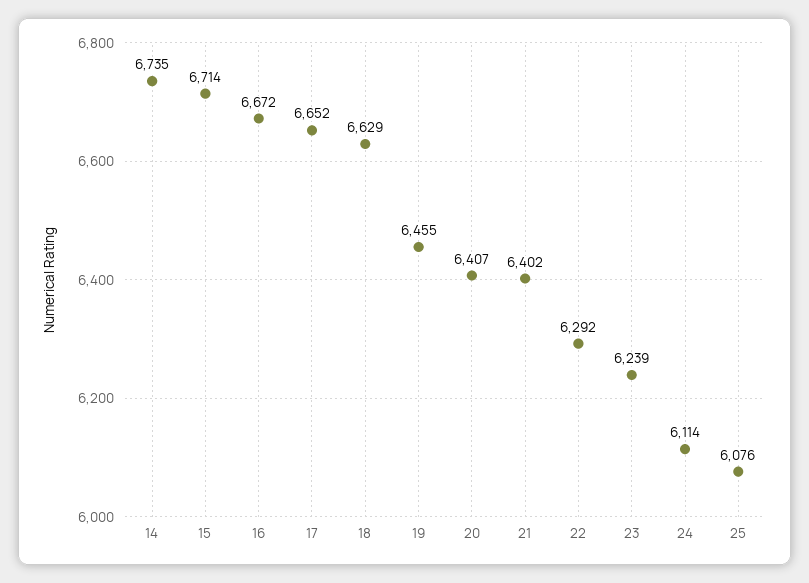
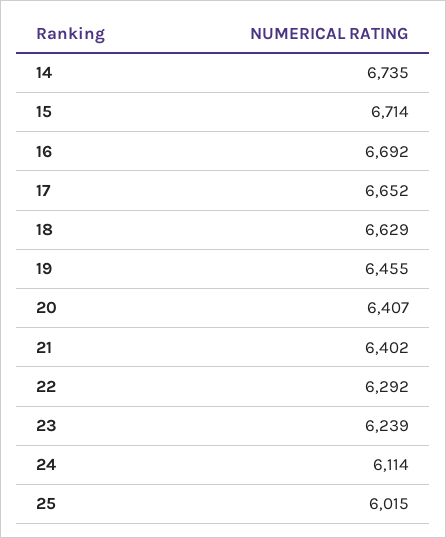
16: 6672 -> 6692
25: 6076 -> 6015

